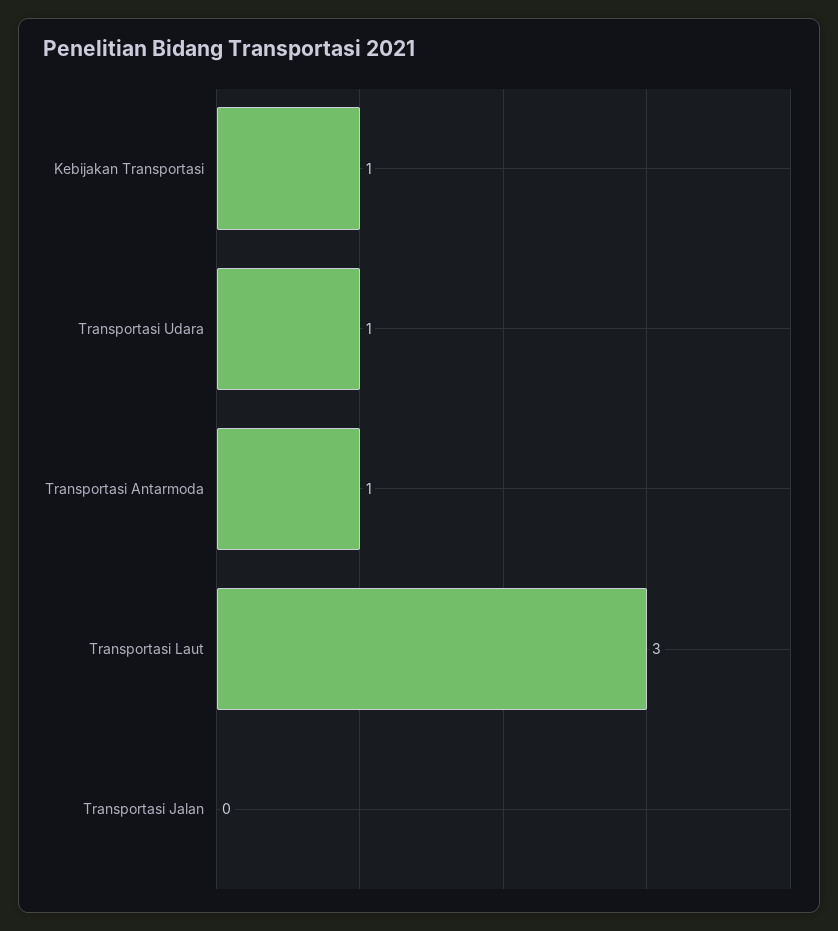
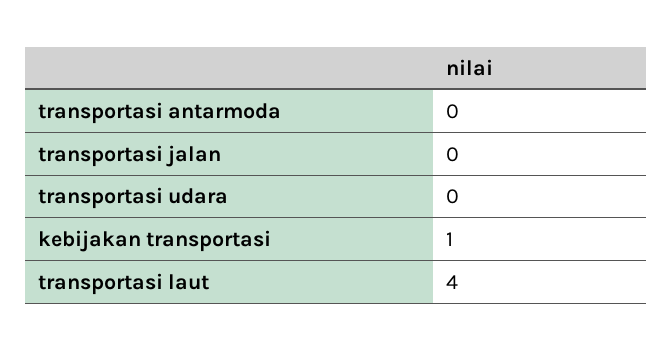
Transportasi Udara: 1 -> 0
Transportasi Antarmoda: 1 -> 0
Transportasi Laut: 3 -> 4

